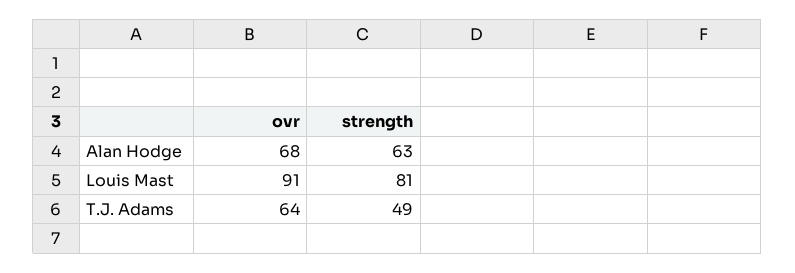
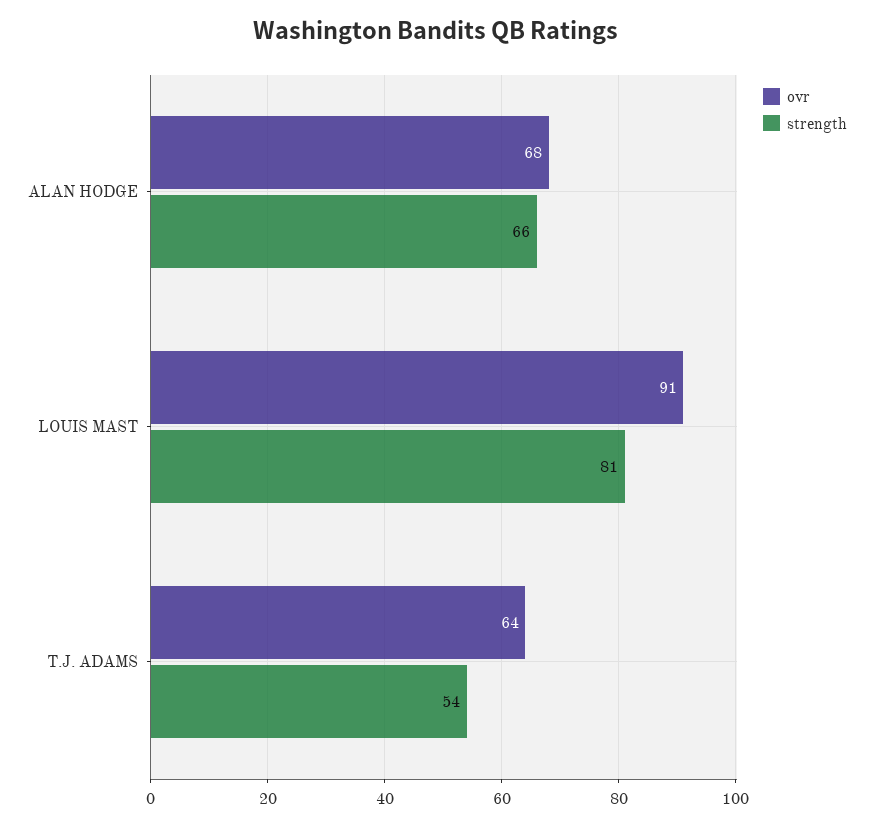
strength, Alan Hodge: 63 -> 66
strength, T.J. Adams: 49 -> 54

